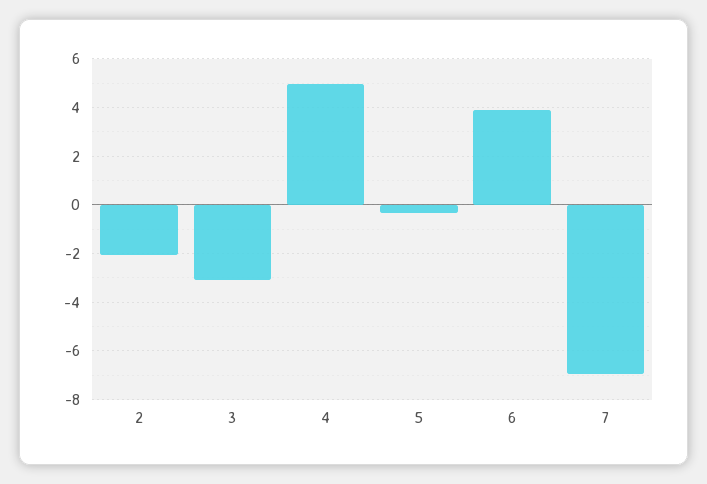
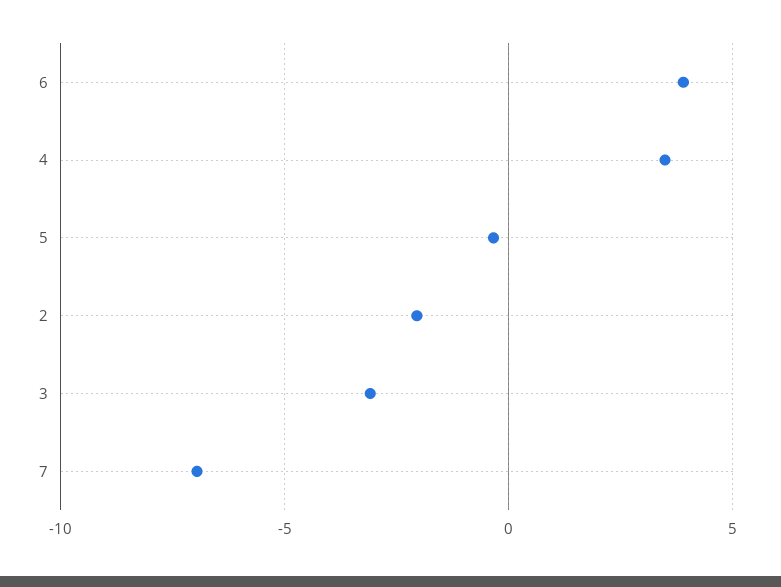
4: 5 -> 3.5

